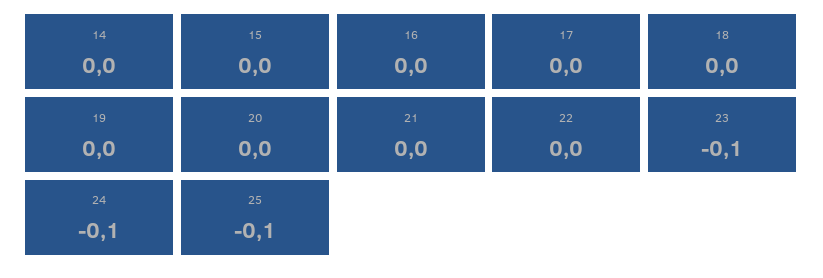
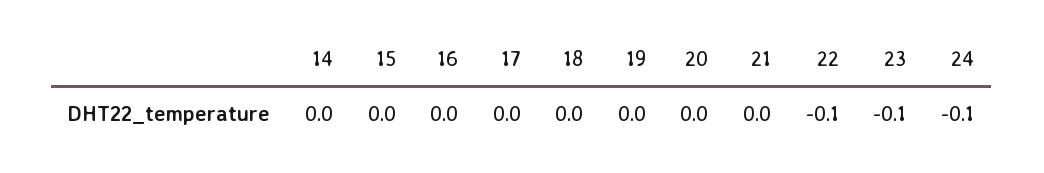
22: 0 -> -0.1
25: -0.1 -> none

